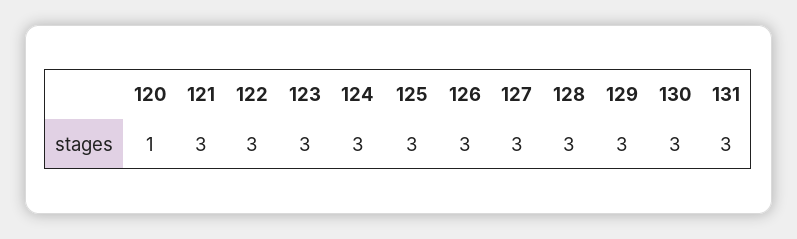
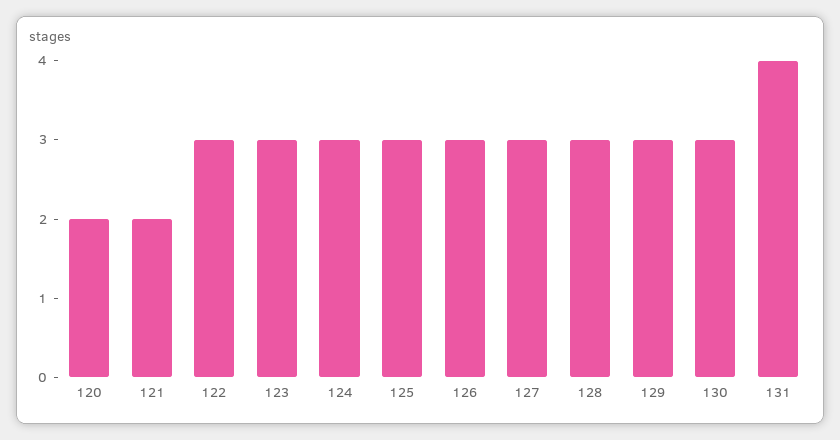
120: 1 -> 2
121: 3 -> 2
131: 3 -> 4

